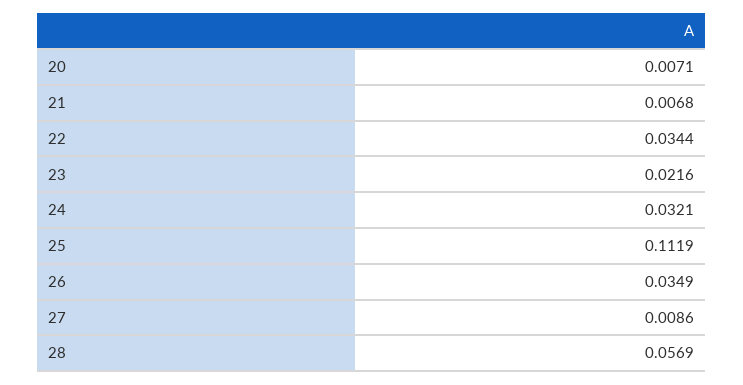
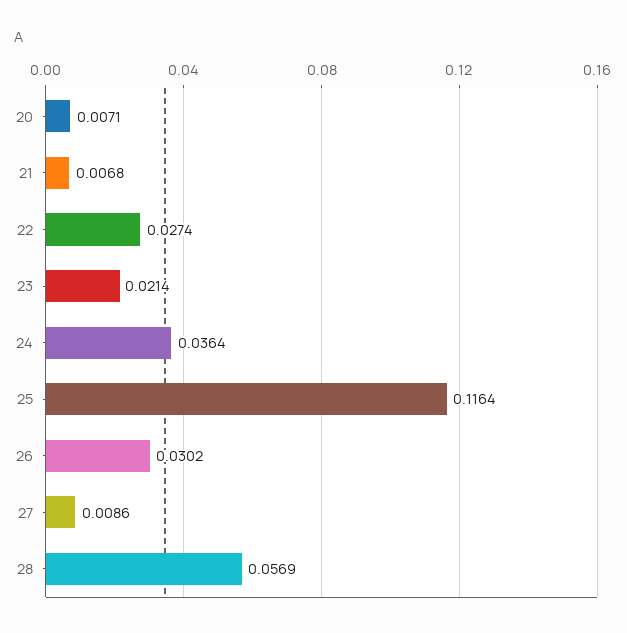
22: 0.0344 -> 0.0274
23: 0.0216 -> 0.0214
24: 0.0321 -> 0.0364
25: 0.1119 -> 0.1164
26: 0.0349 -> 0.0302

